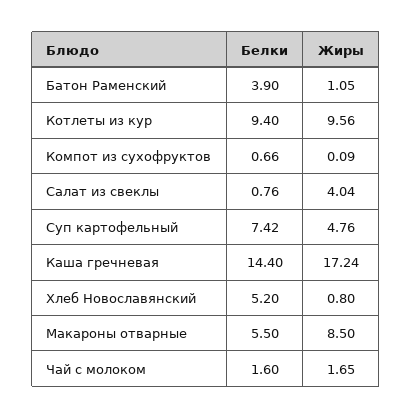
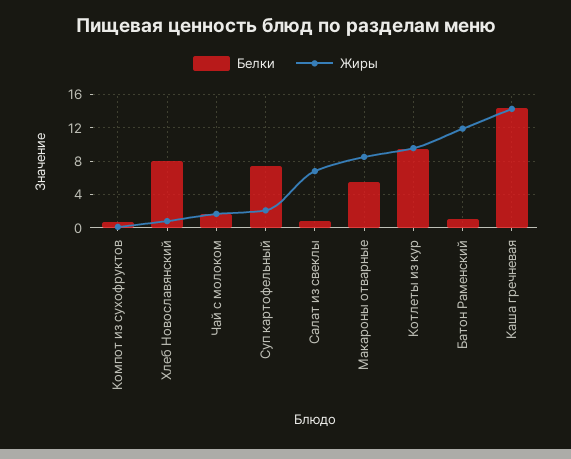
Белки, Батон Раменский: 3.9 -> 1
Жиры, Батон Раменский: 1.05 -> 12
Жиры, Салат из свеклы: 4.04 -> 7
Жиры, Суп картофельный: 4.76 -> 2
Жиры, Каша гречневая: 17.24 -> 14
Белки, Хлеб Новославянский: 5.2 -> 8

